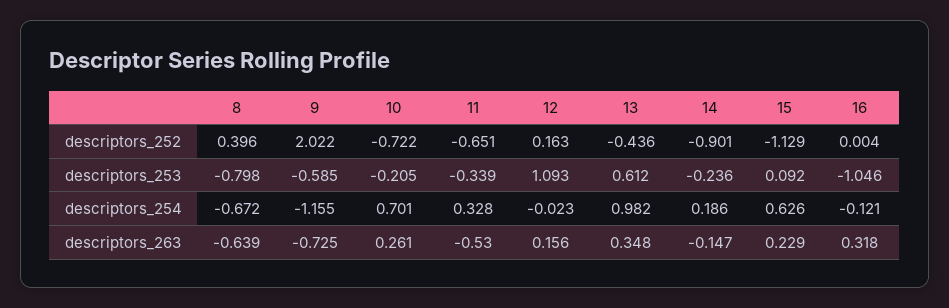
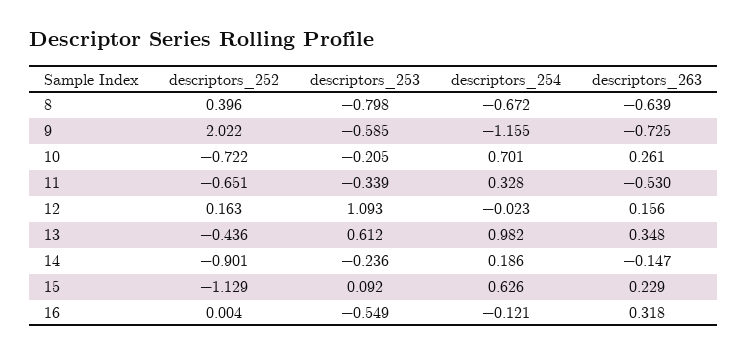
16, descriptors_253: -1.046 -> -0.549

